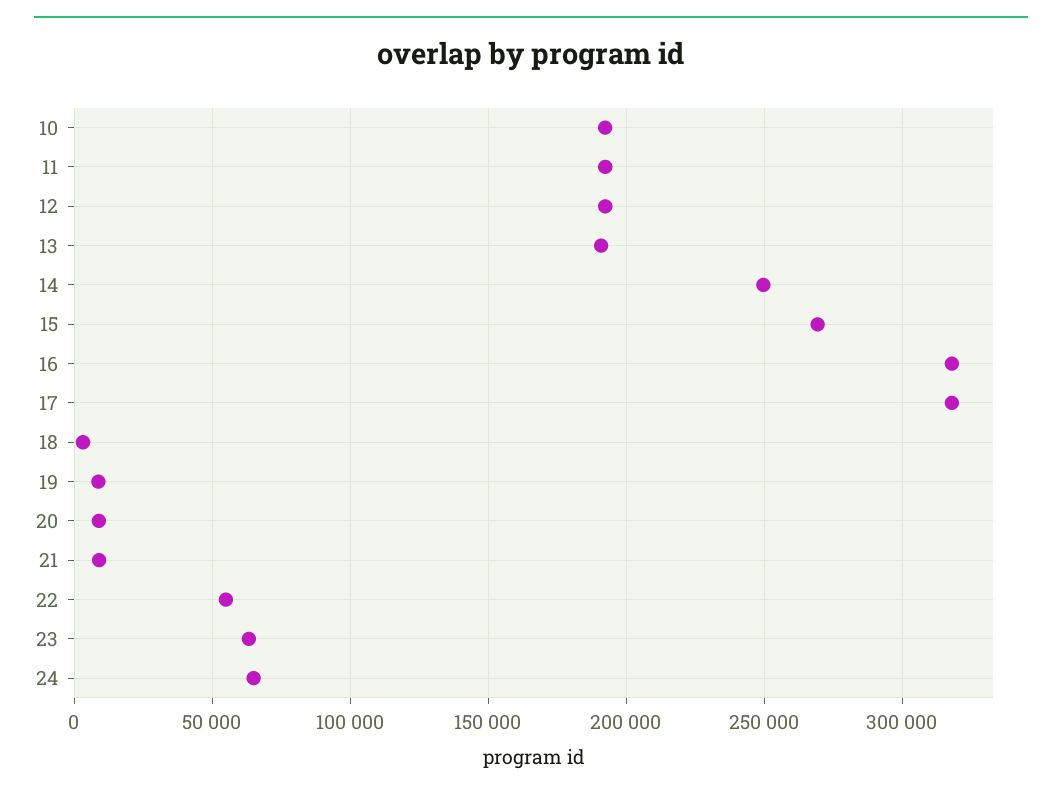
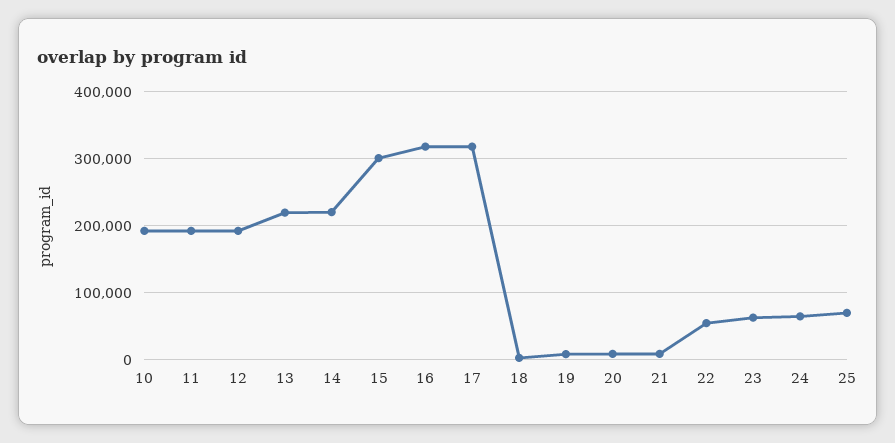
13: 190000 -> 220000
14: 250000 -> 220000
15: 270000 -> 300000
25: none -> 70000

